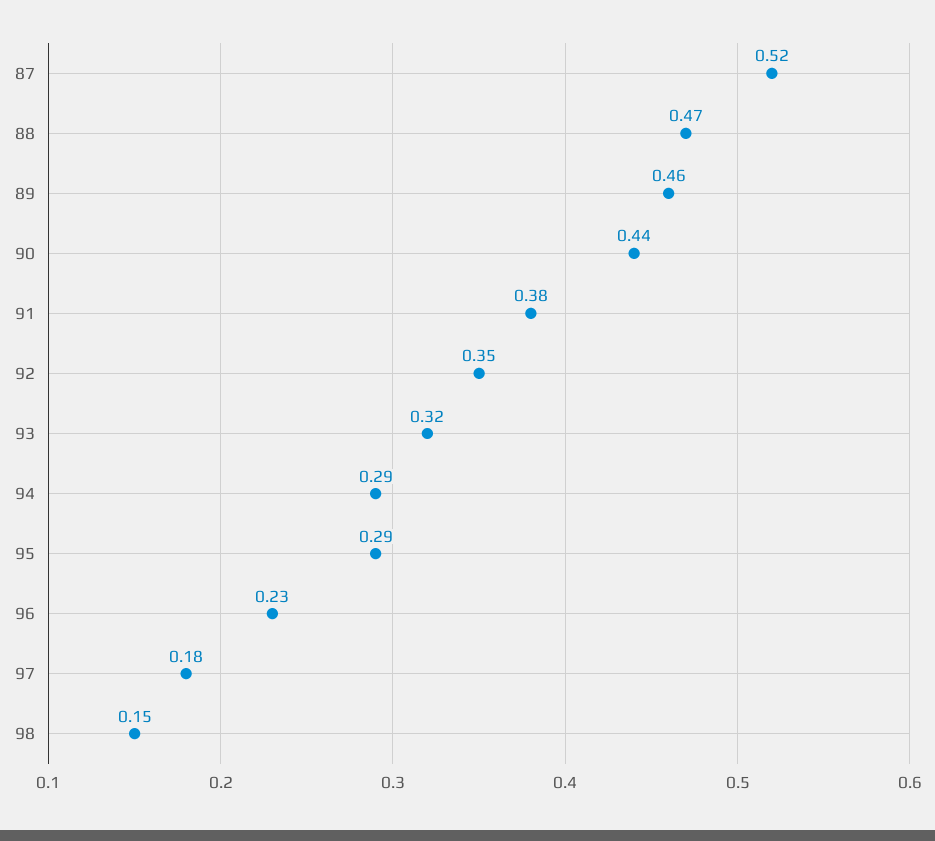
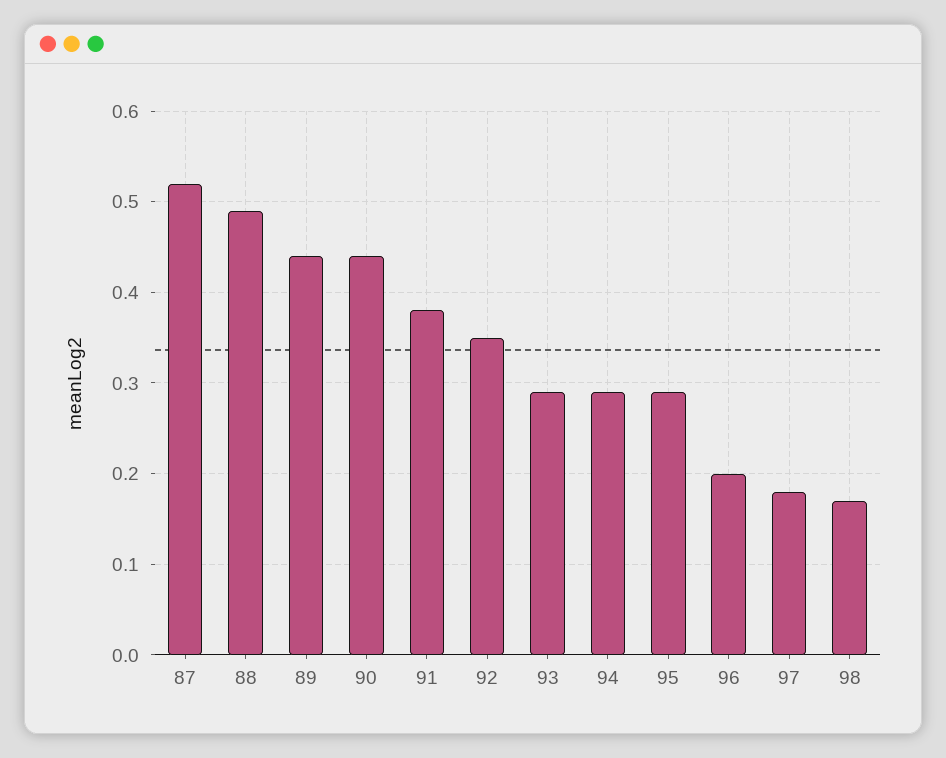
88: 0.47 -> 0.49
89: 0.46 -> 0.44
93: 0.32 -> 0.29
96: 0.23 -> 0.2
98: 0.15 -> 0.17

